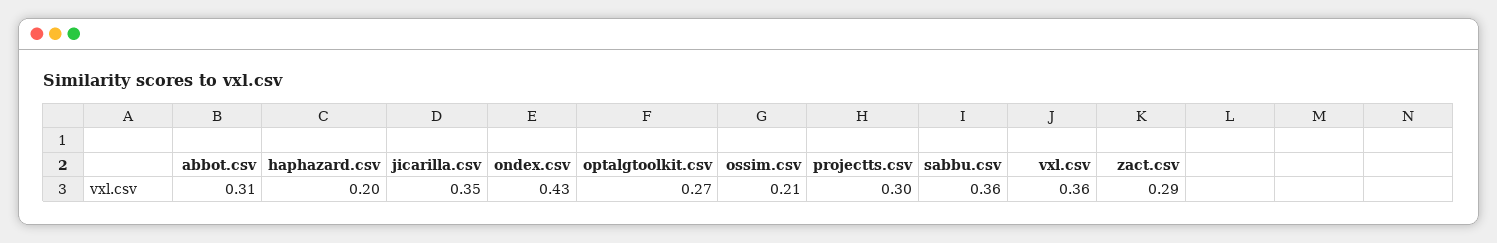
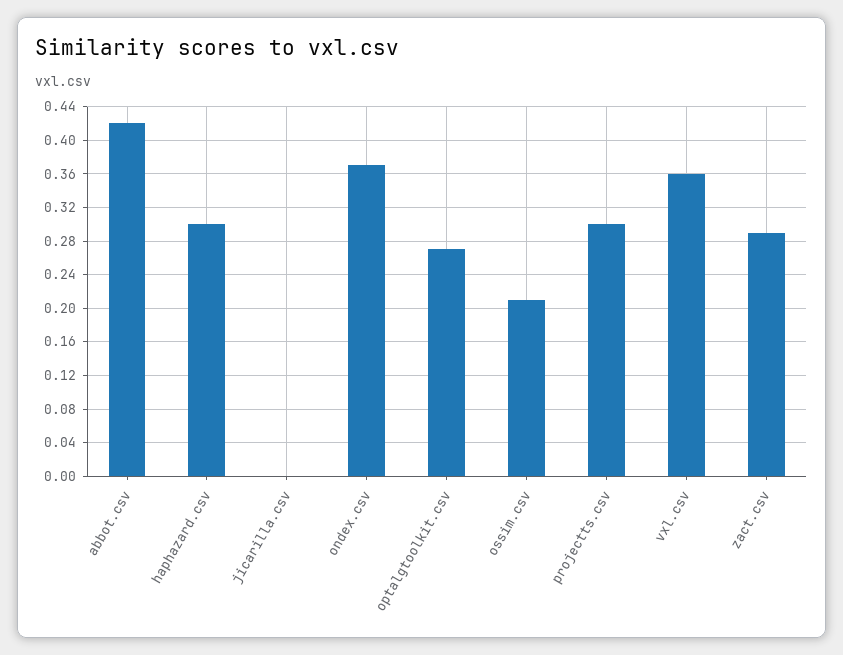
abbot.csv: 0.31 -> 0.42
haphazard.csv: 0.2 -> 0.3
jicarilla.csv: 0.35 -> 0
ondex.csv: 0.43 -> 0.37
sabbu.csv: 0.36 -> none

